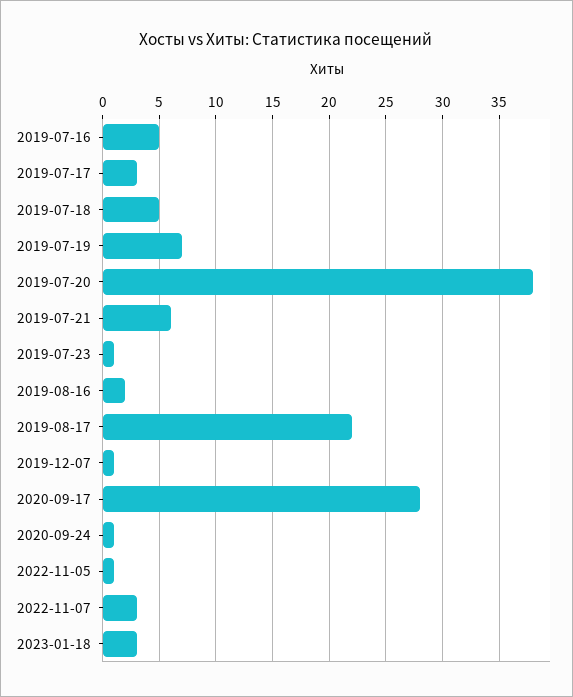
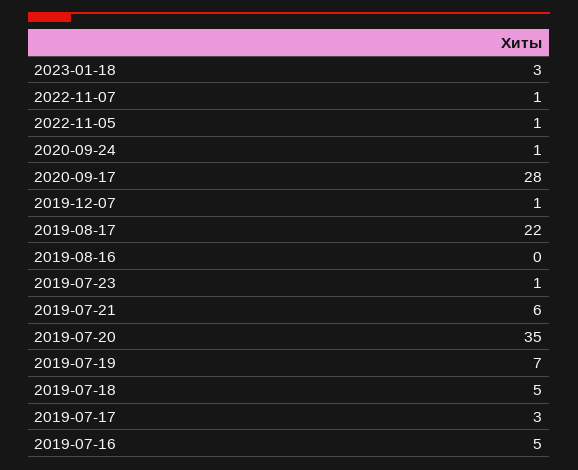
2019-07-20: 38 -> 35
2019-08-16: 2 -> 0
2022-11-07: 3 -> 1

